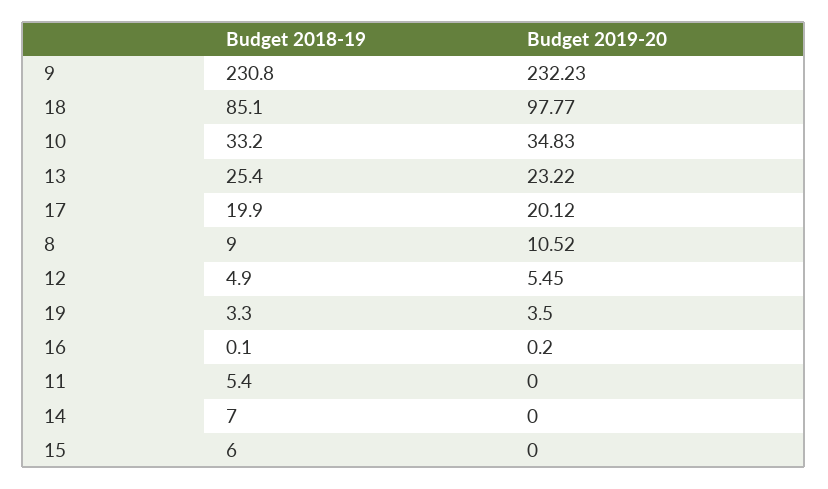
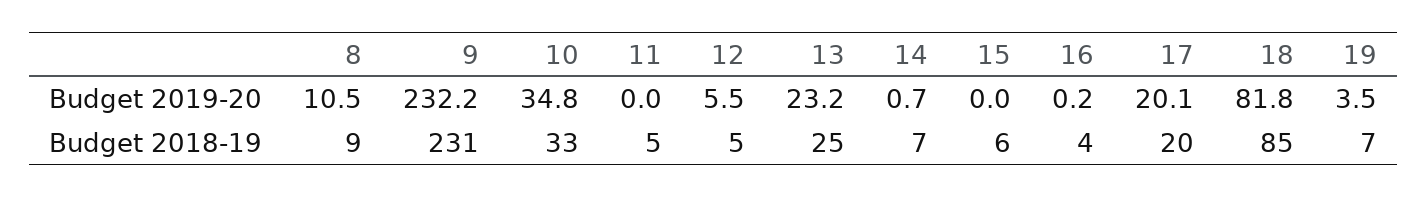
Budget 2019-20, 18: 97.77 -> 81.8
Budget 2018-19, 19: 3.3 -> 7
Budget 2018-19, 16: 0.1 -> 4
Budget 2019-20, 14: 0 -> 0.7

